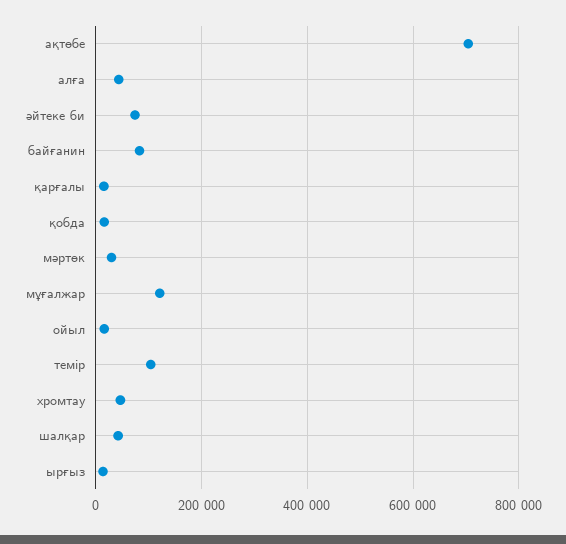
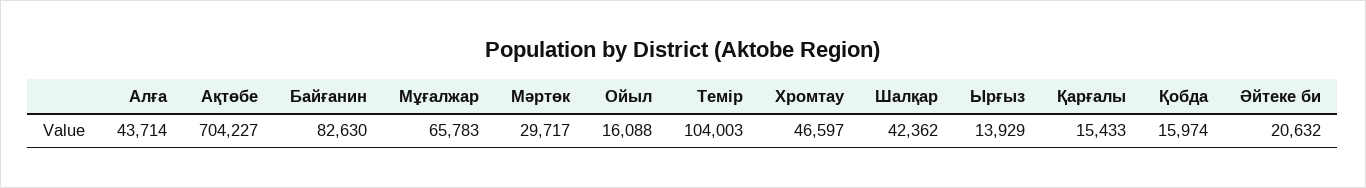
әйтеке би: 80000 -> 20632
мұғалжар: 120000 -> 65783

